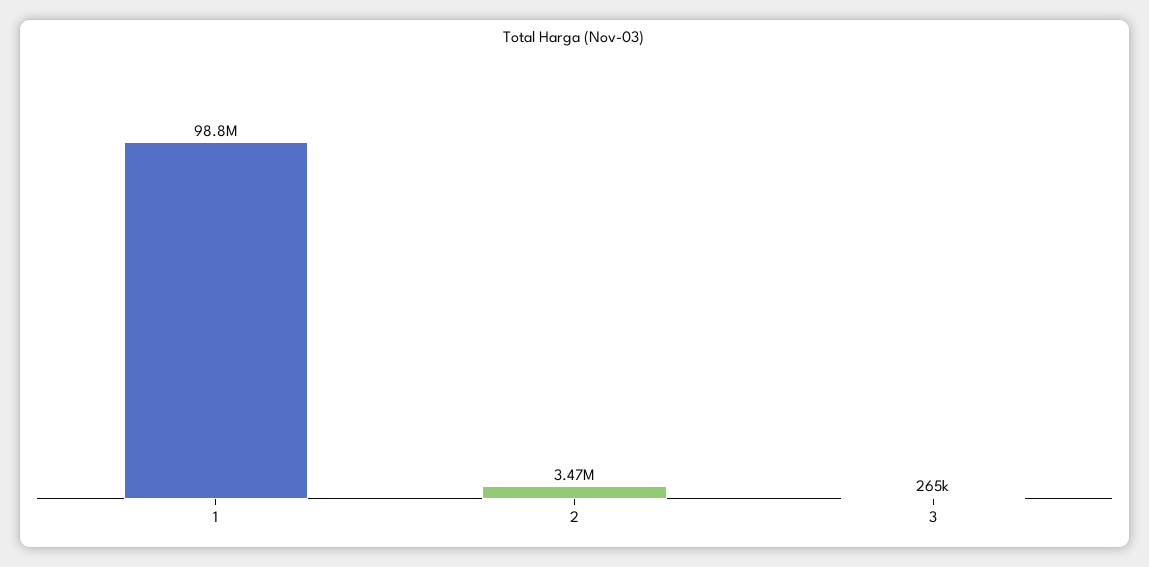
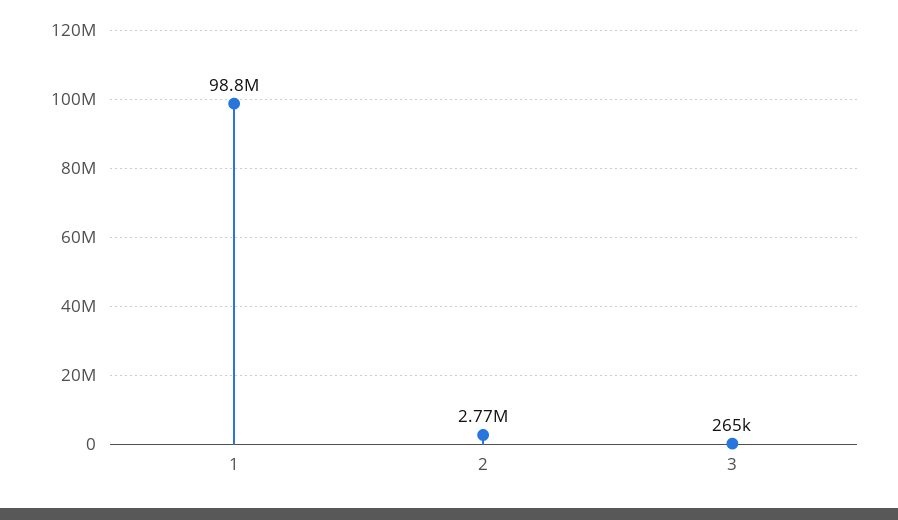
2: 3470000 -> 2770000

